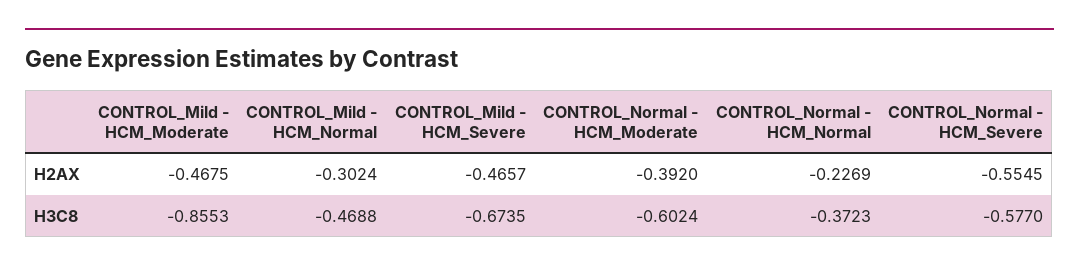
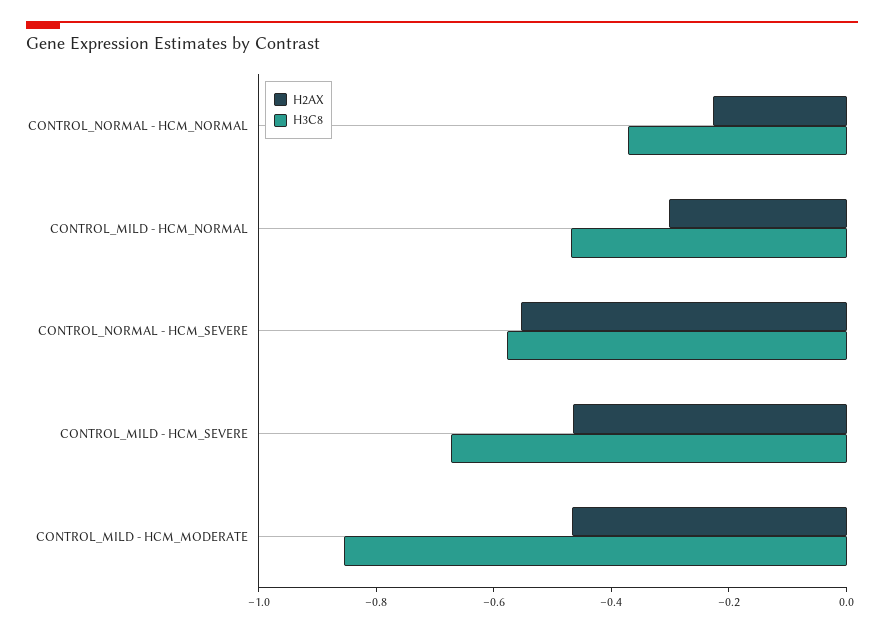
H2AX, CONTROL_Normal - HCM_Moderate: -0.392 -> none
H3C8, CONTROL_Normal - HCM_Moderate: -0.6024 -> none

